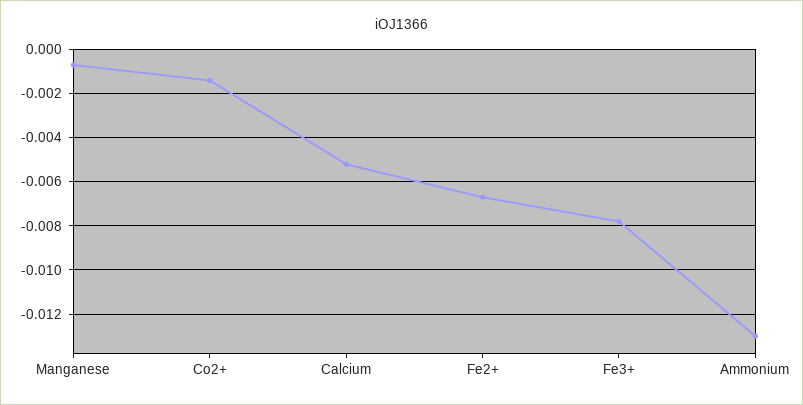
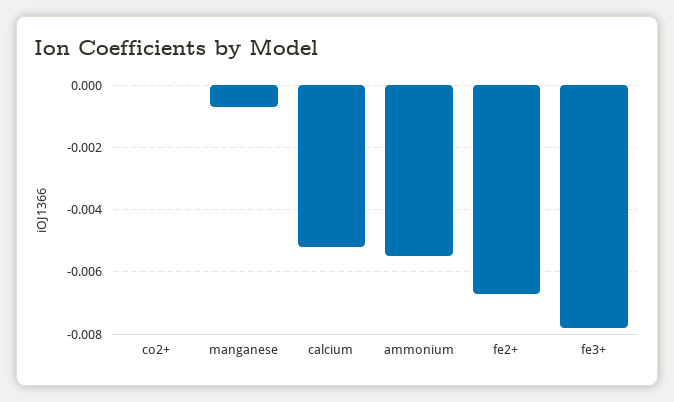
Co2+: -0.0015 -> 0
Ammonium: -0.013 -> -0.0055

